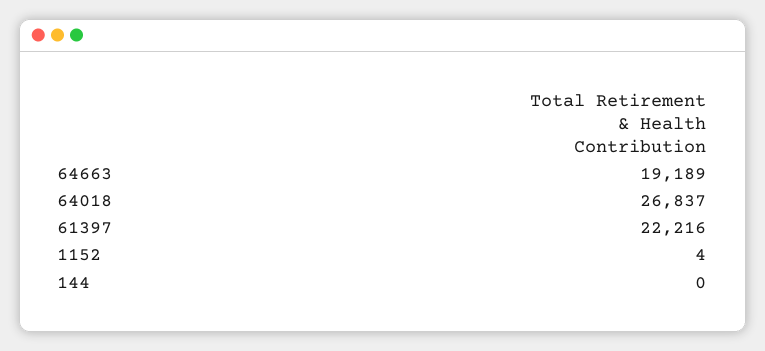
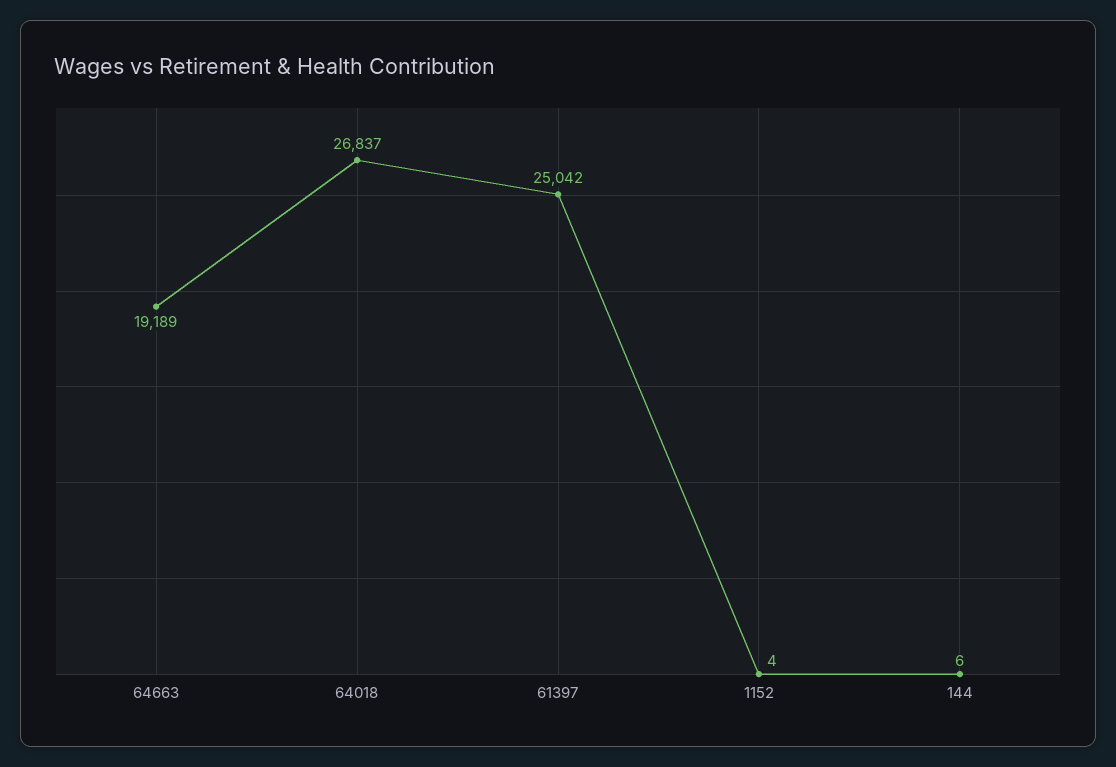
61397: 22216 -> 25042
144: 0 -> 6

